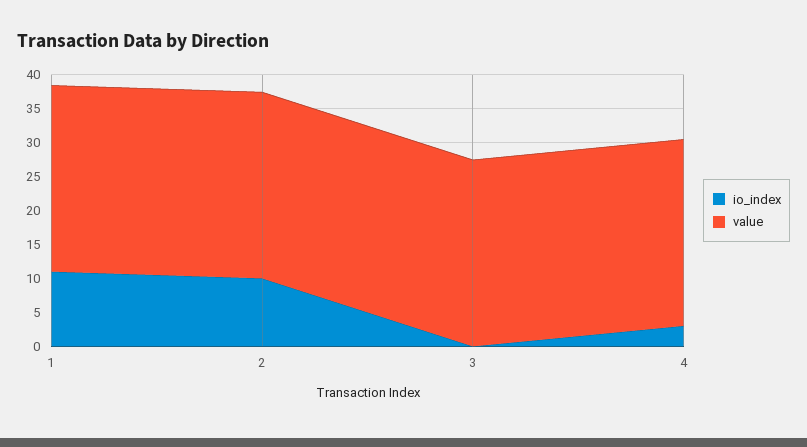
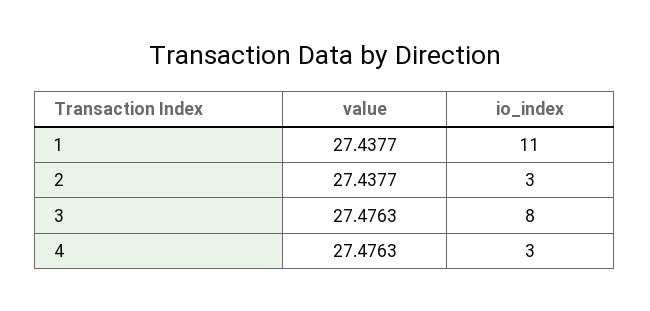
io_index, 2: 10 -> 3
io_index, 3: 0 -> 8

